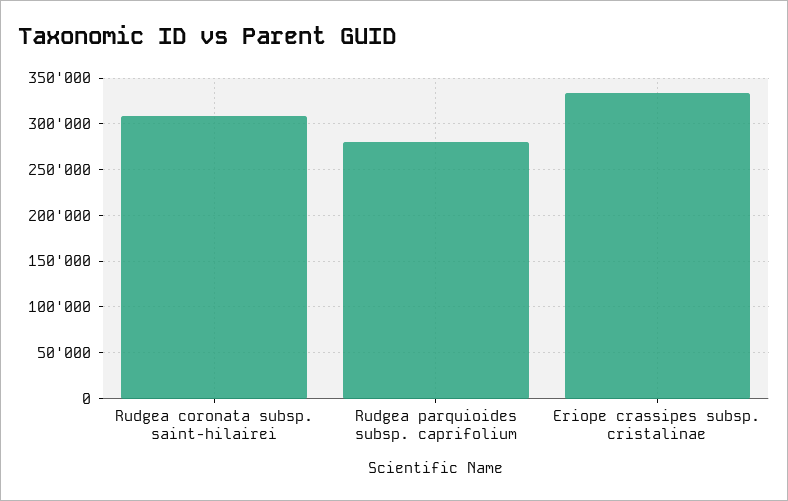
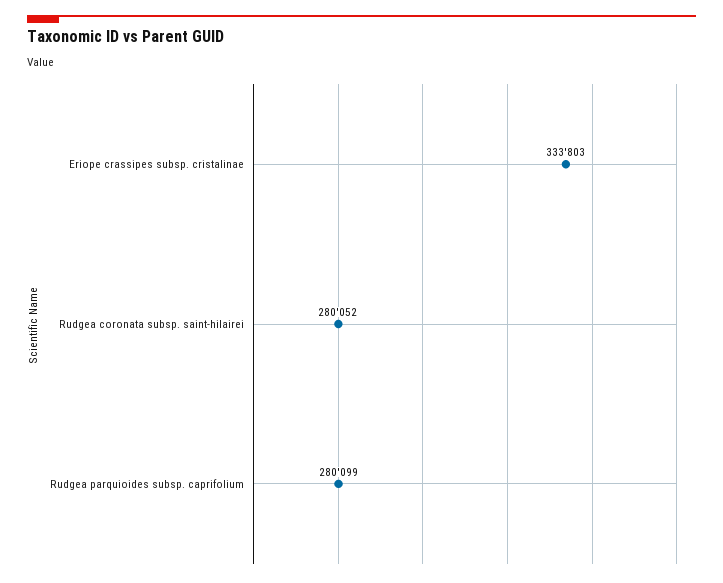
Rudgea coronata subsp. saint-hilairei: 310000 -> 280052

